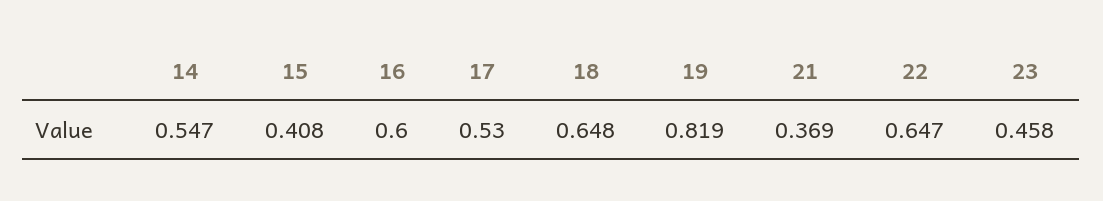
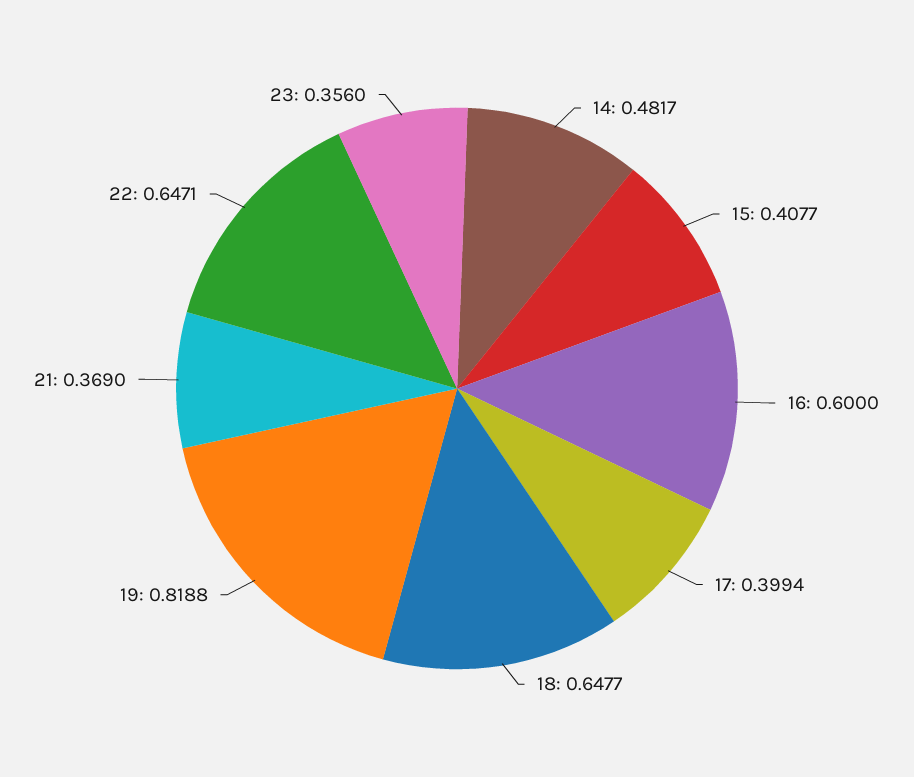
14: 0.547 -> 0.4817
17: 0.53 -> 0.3994
23: 0.458 -> 0.356

